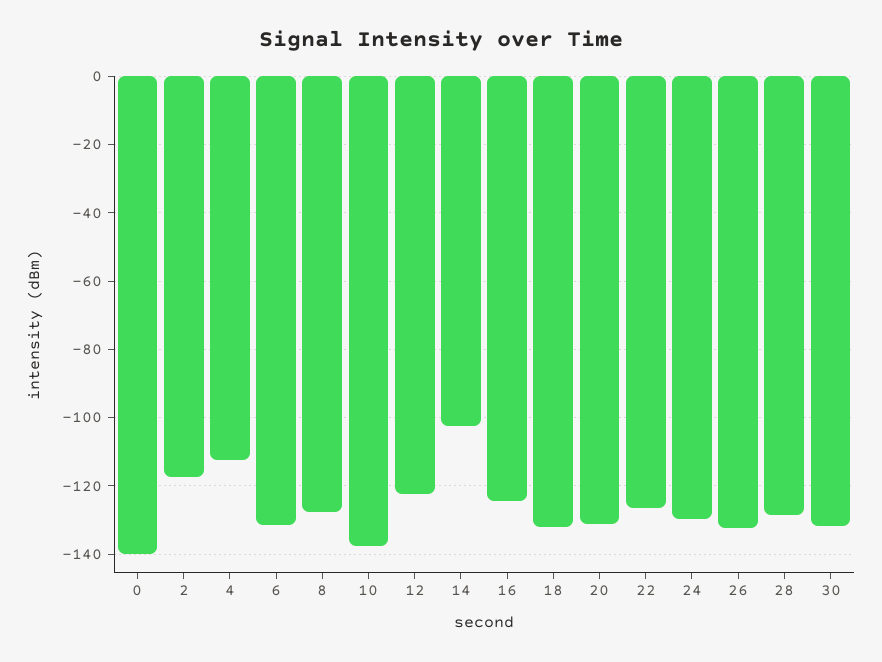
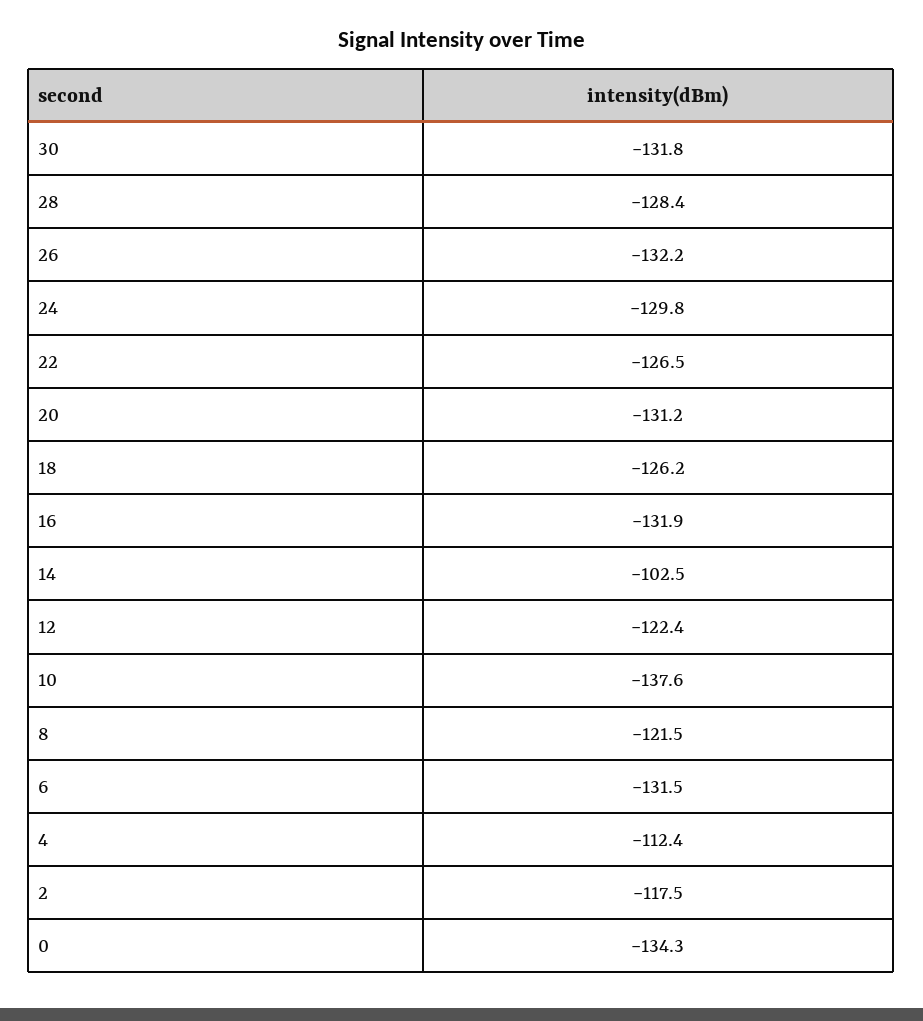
0: -140 -> -134.3
8: -128 -> -121.5
16: -124 -> -131.9
18: -132 -> -126.2

